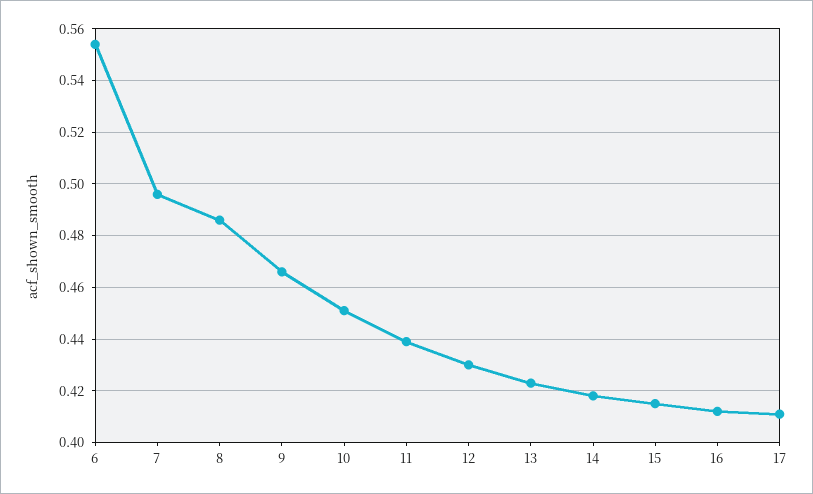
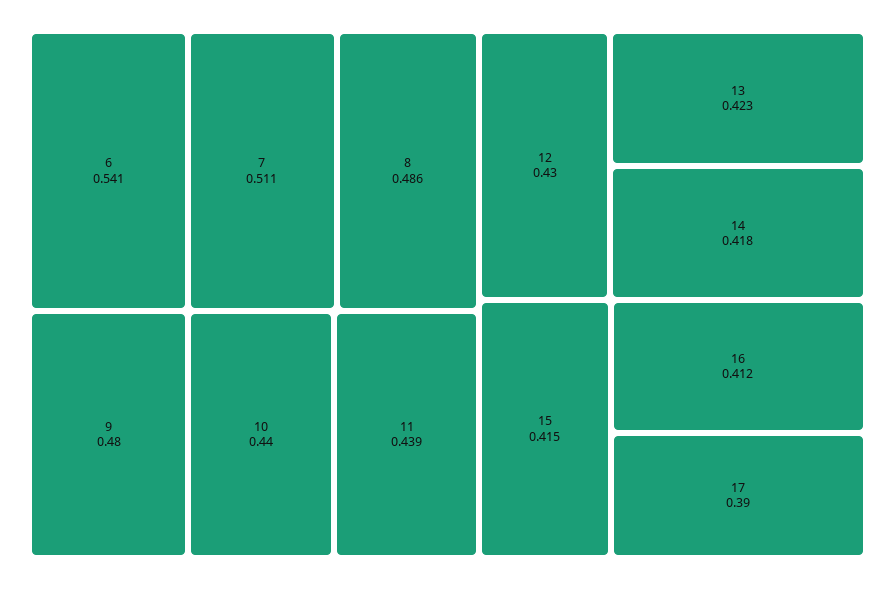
6: 0.555 -> 0.541
7: 0.495 -> 0.511
9: 0.465 -> 0.48
10: 0.45 -> 0.44
17: 0.41 -> 0.39

